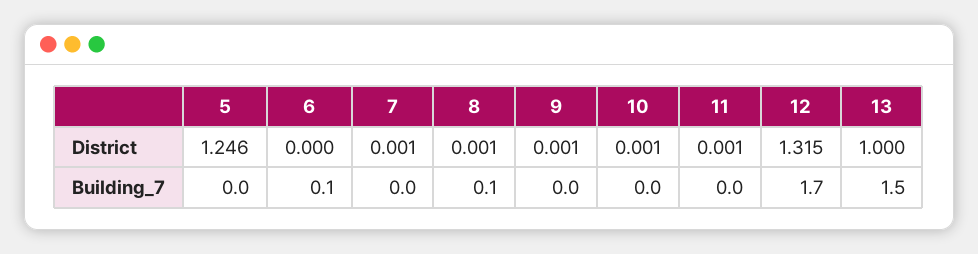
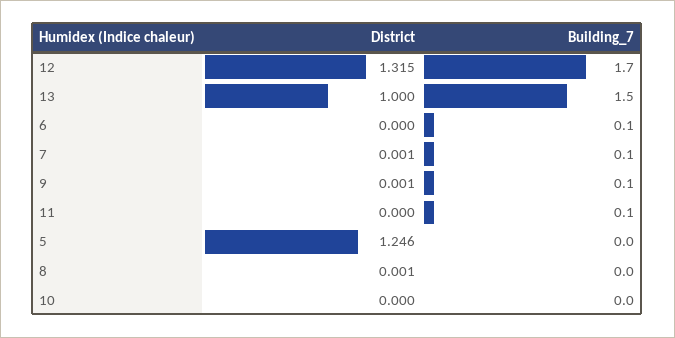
10, District: 0.001 -> 0
11, District: 0.001 -> 0
7, Building_7: 0 -> 0.1
8, Building_7: 0.1 -> 0
9, Building_7: 0 -> 0.1
11, Building_7: 0 -> 0.1

